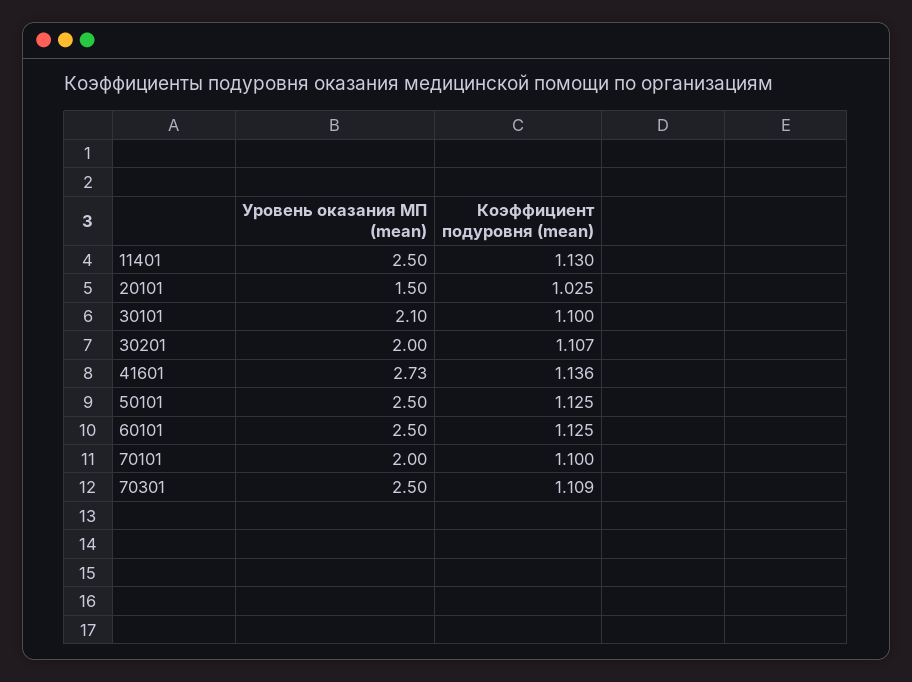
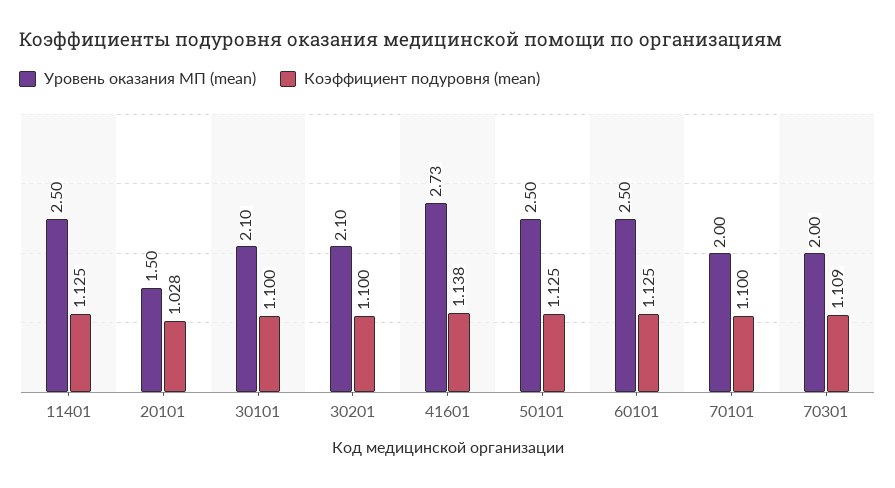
Коэффициент подуровня (mean), 11401: 1.13 -> 1.125
Коэффициент подуровня (mean), 20101: 1.025 -> 1.028
Уровень оказания МП (mean), 30201: 2 -> 2.1
Коэффициент подуровня (mean), 30201: 1.107 -> 1.1
Коэффициент подуровня (mean), 41601: 1.136 -> 1.138
Уровень оказания МП (mean), 70301: 2.5 -> 2

